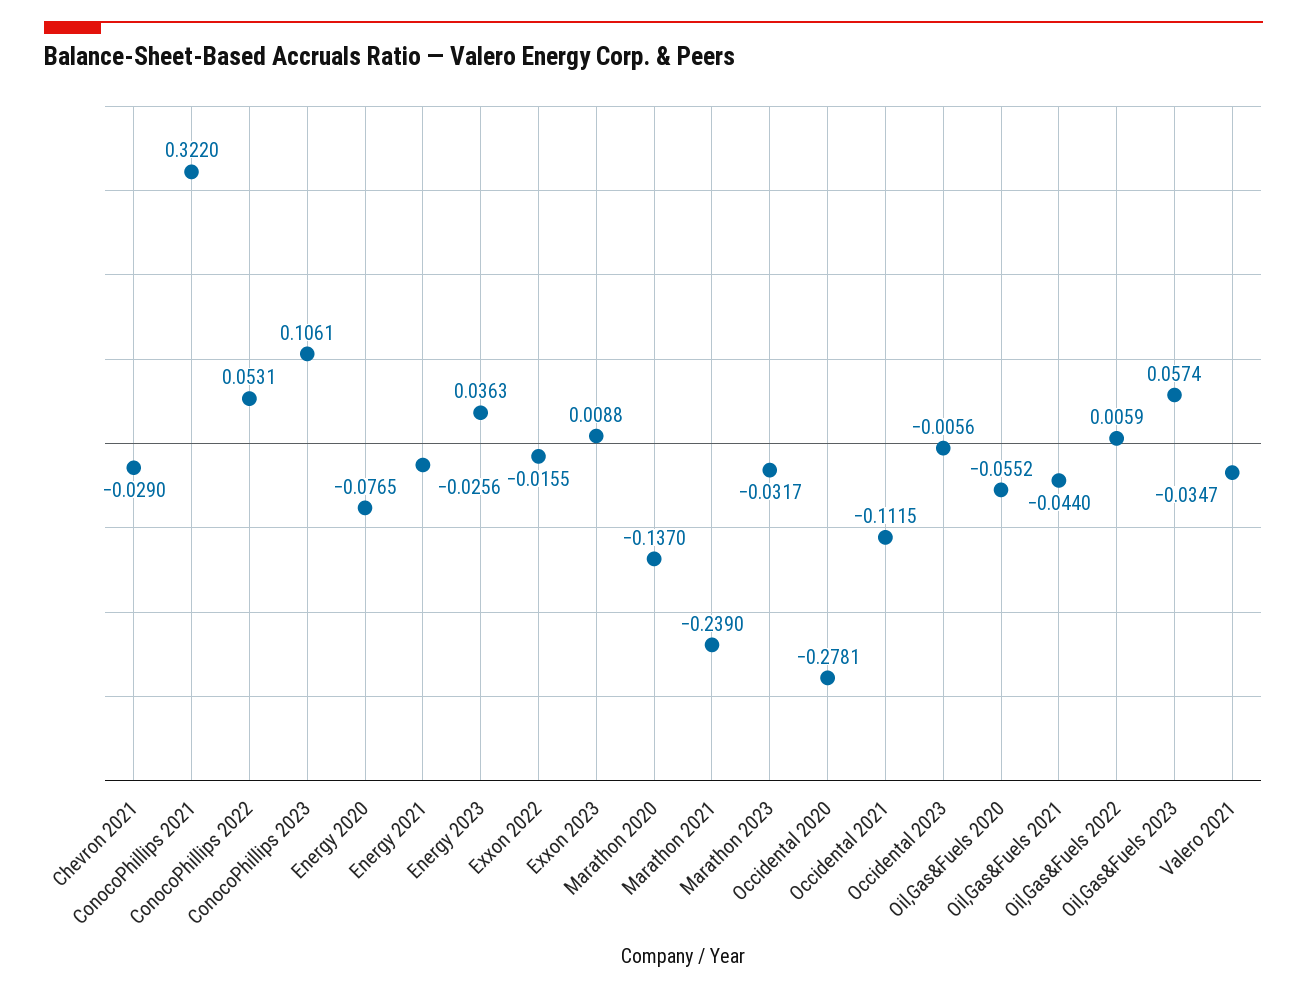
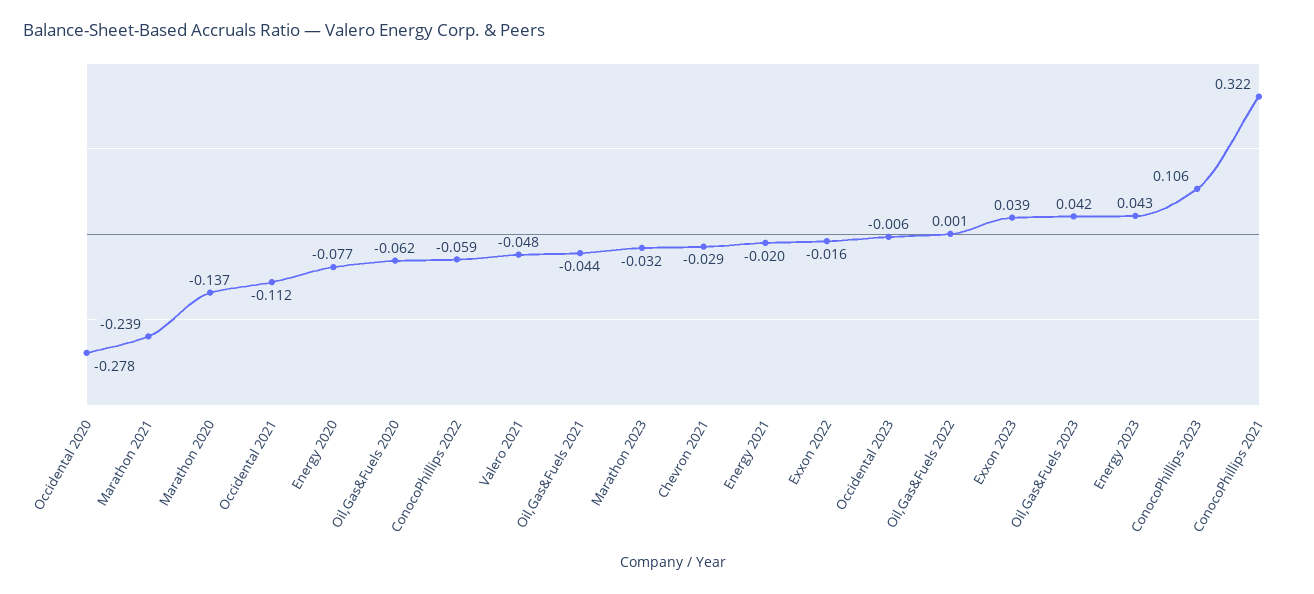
ConocoPhillips 2022: 0.0531 -> -0.059
Energy 2021: -0.0256 -> -0.02
Energy 2023: 0.0363 -> 0.043
Exxon 2023: 0.0088 -> 0.039
Oil,Gas&Fuels 2020: -0.0552 -> -0.062
Oil,Gas&Fuels 2022: 0.0059 -> 0.001
Oil,Gas&Fuels 2023: 0.0574 -> 0.042
Valero 2021: -0.0347 -> -0.048

